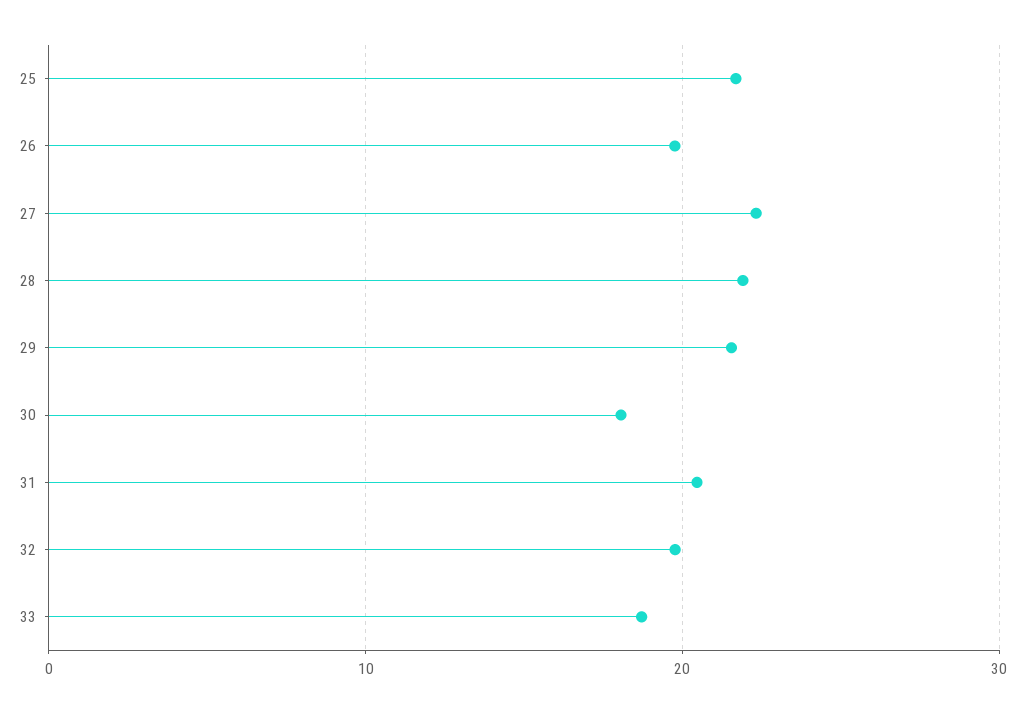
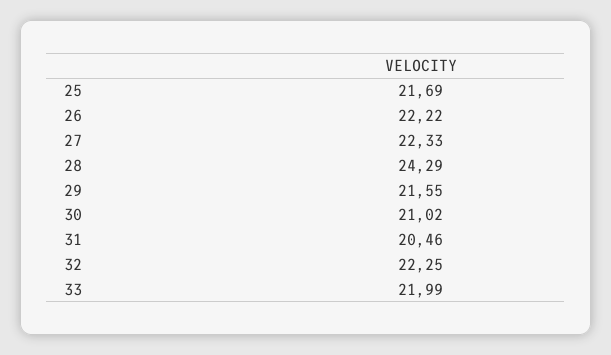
26: 20 -> 22.22
28: 22 -> 24.29
30: 18 -> 21.02
32: 20 -> 22.25
33: 19 -> 21.99

